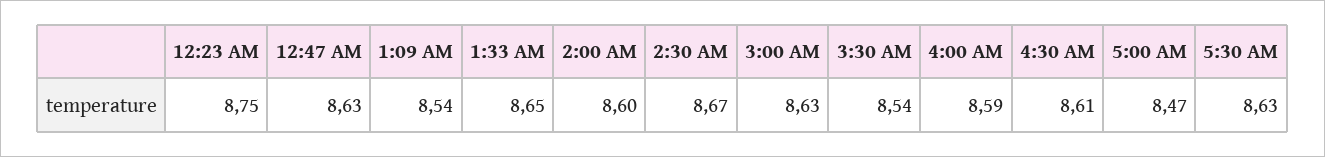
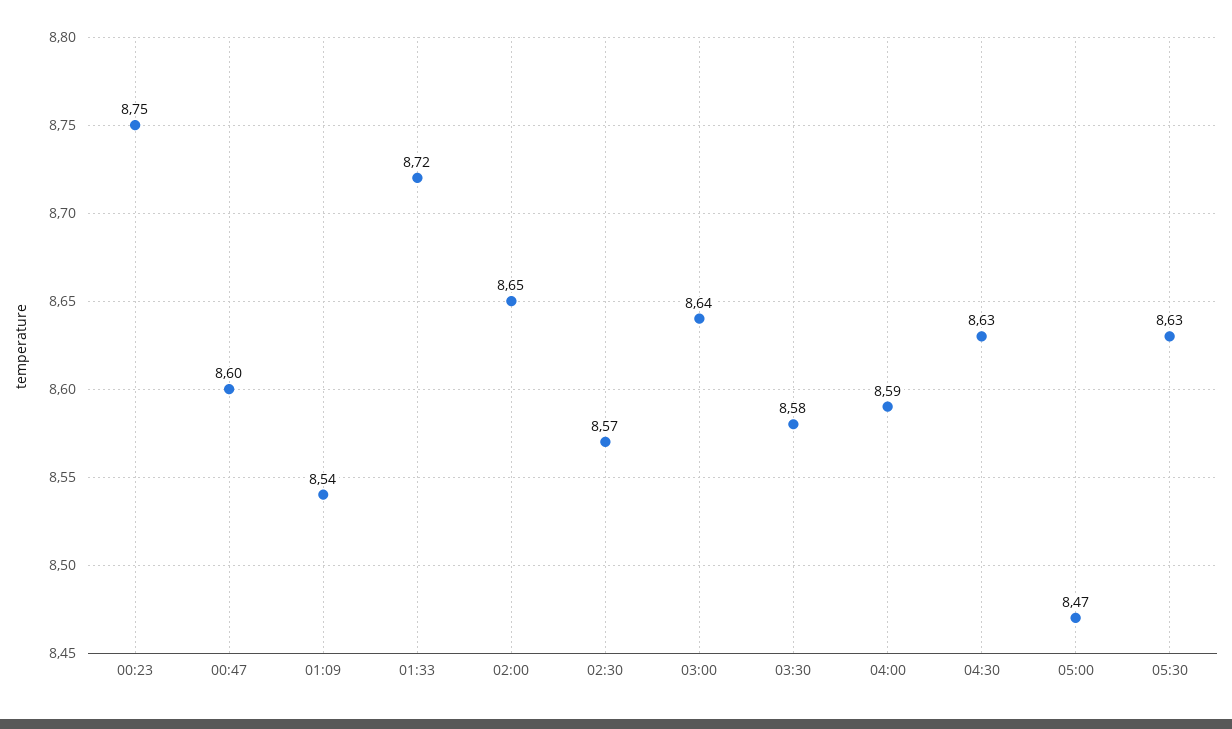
12:47 AM: 8.63 -> 8.6
1:33 AM: 8.65 -> 8.72
2:00 AM: 8.6 -> 8.65
2:30 AM: 8.67 -> 8.57
3:00 AM: 8.63 -> 8.64
3:30 AM: 8.54 -> 8.58
4:30 AM: 8.61 -> 8.63

